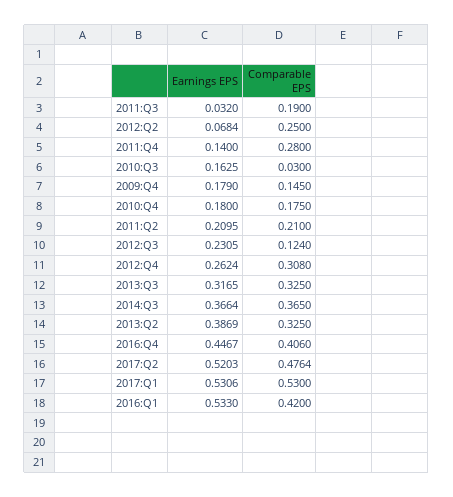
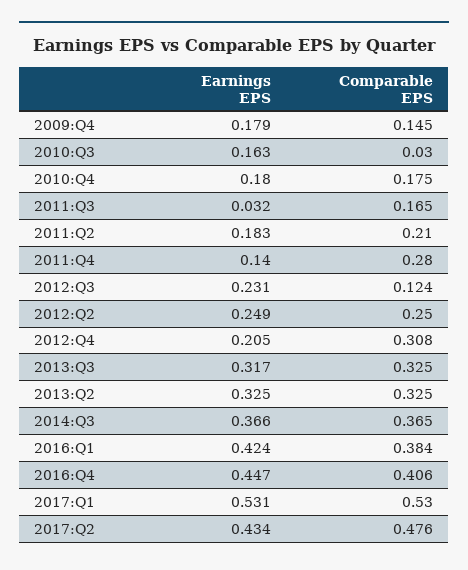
Comparable EPS, 2011:Q3: 0.19 -> 0.165
Earnings EPS, 2012:Q2: 0.0684 -> 0.249
Earnings EPS, 2011:Q2: 0.2095 -> 0.183
Earnings EPS, 2012:Q4: 0.2624 -> 0.205
Earnings EPS, 2013:Q2: 0.3869 -> 0.325
Earnings EPS, 2017:Q2: 0.5203 -> 0.434
Earnings EPS, 2016:Q1: 0.533 -> 0.424
Comparable EPS, 2016:Q1: 0.42 -> 0.384

